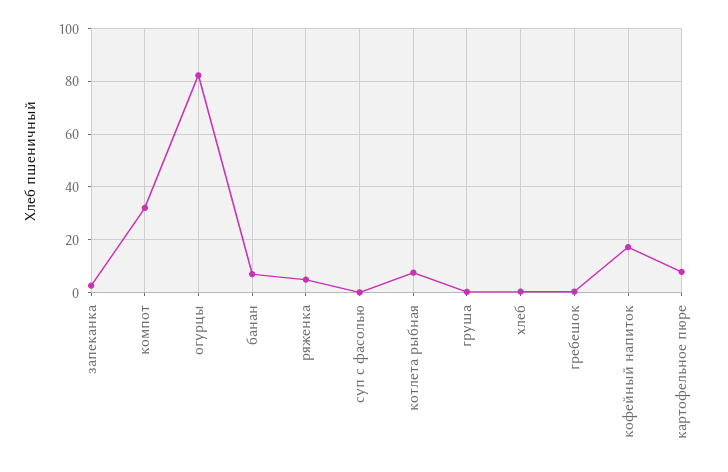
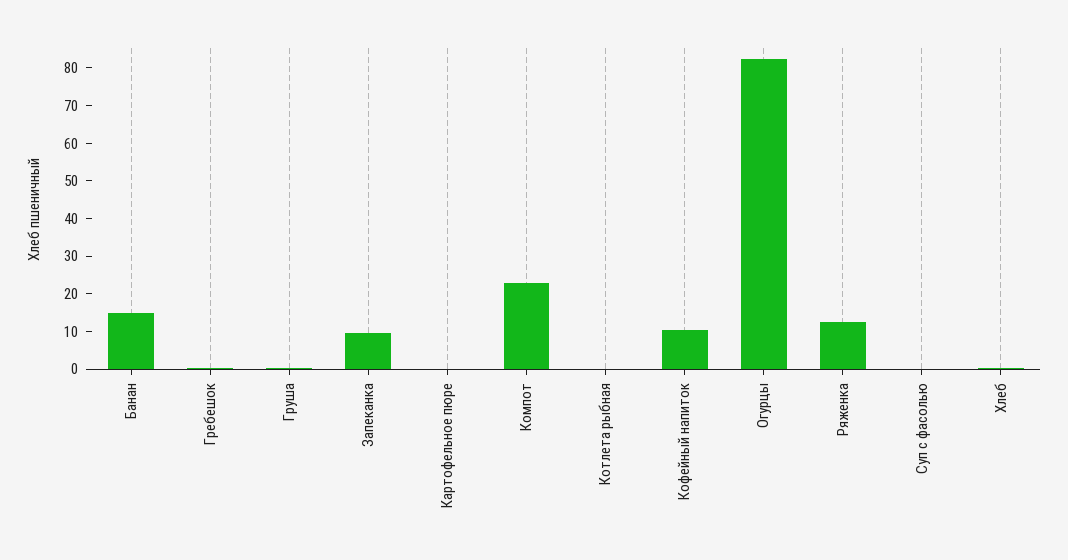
запеканка: 2.5 -> 10
компот: 32.5 -> 22.5
банан: 7.5 -> 15
ряженка: 5 -> 12.5
котлета рыбная: 7.5 -> 0
кофейный напиток: 17.5 -> 10
картофельное пюре: 7.5 -> 0

